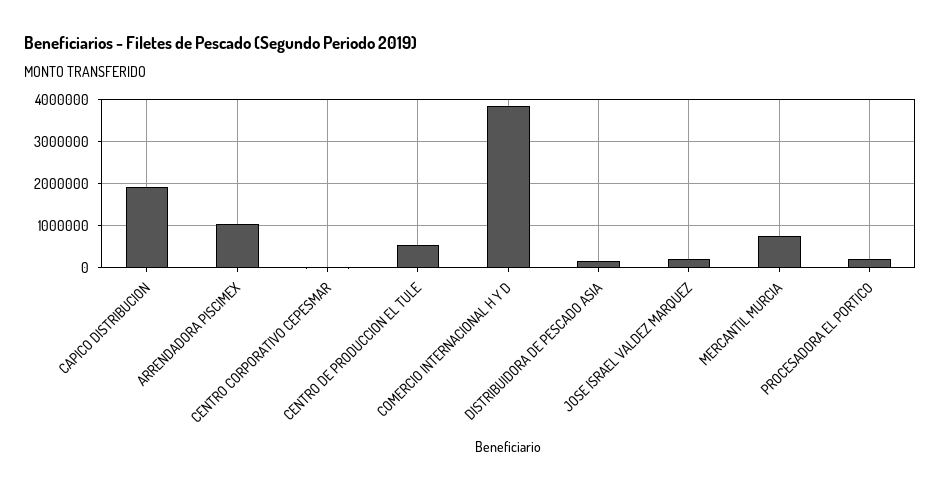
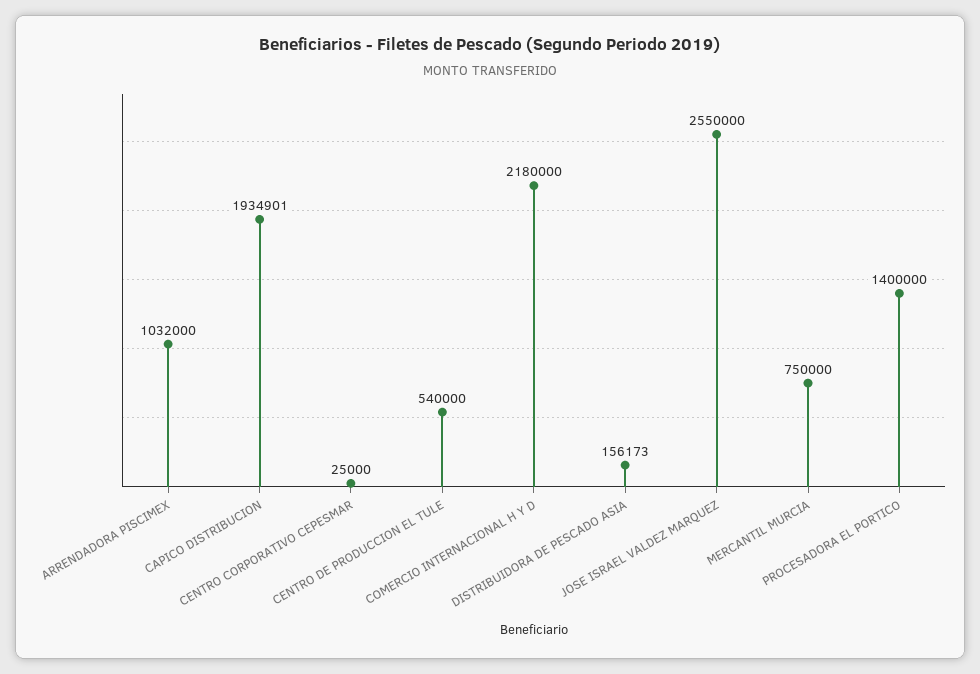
COMERCIO INTERNACIONAL H Y D: 3800000 -> 2180000
JOSE ISRAEL VALDEZ MARQUEZ: 200000 -> 2550000
PROCESADORA EL PORTICO: 200000 -> 1400000

